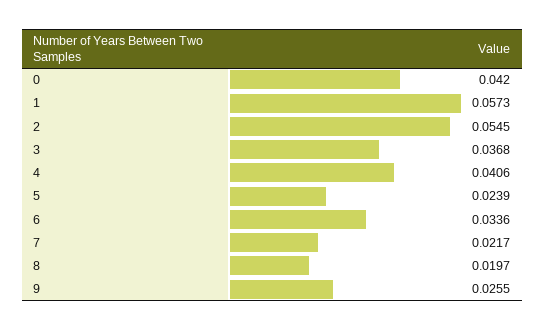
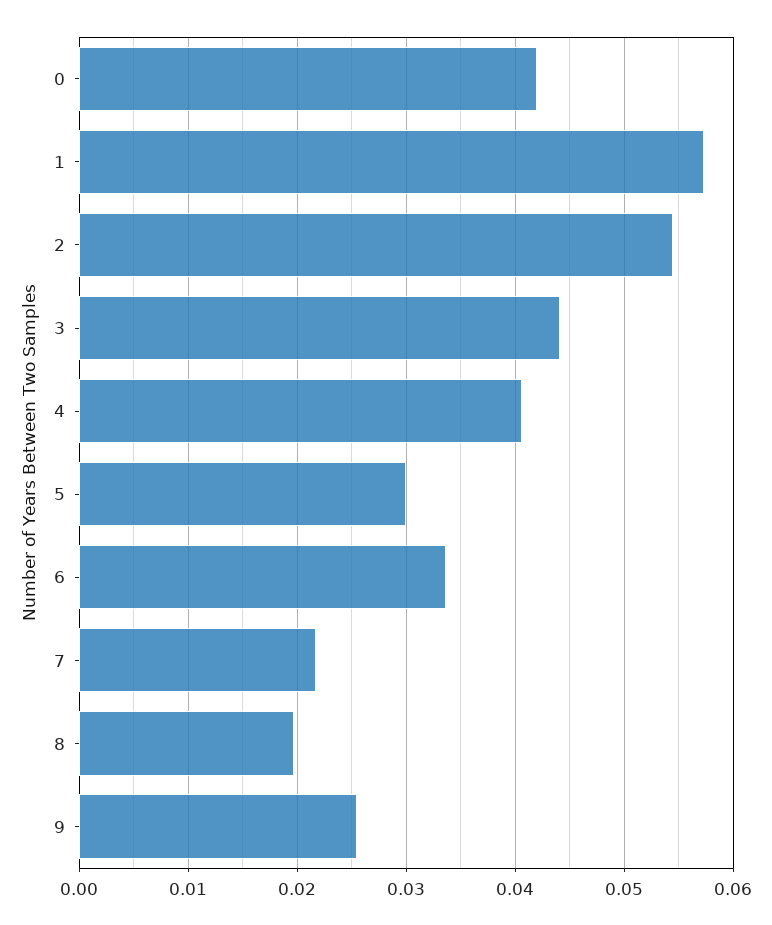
3: 0.0368 -> 0.044
5: 0.0239 -> 0.03

